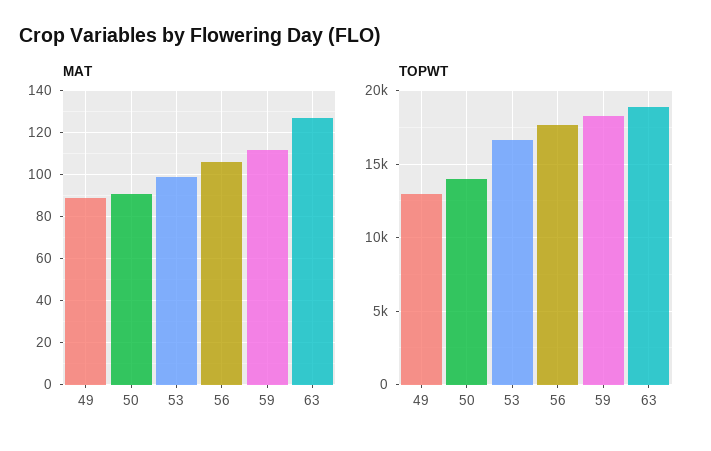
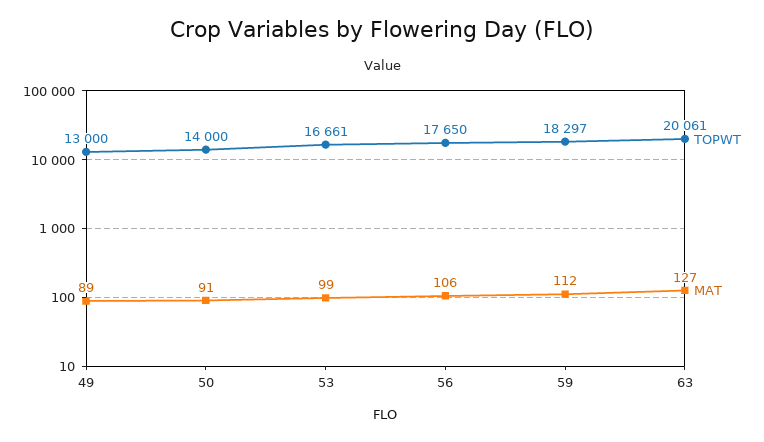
TOPWT, 63: 19000 -> 20061

